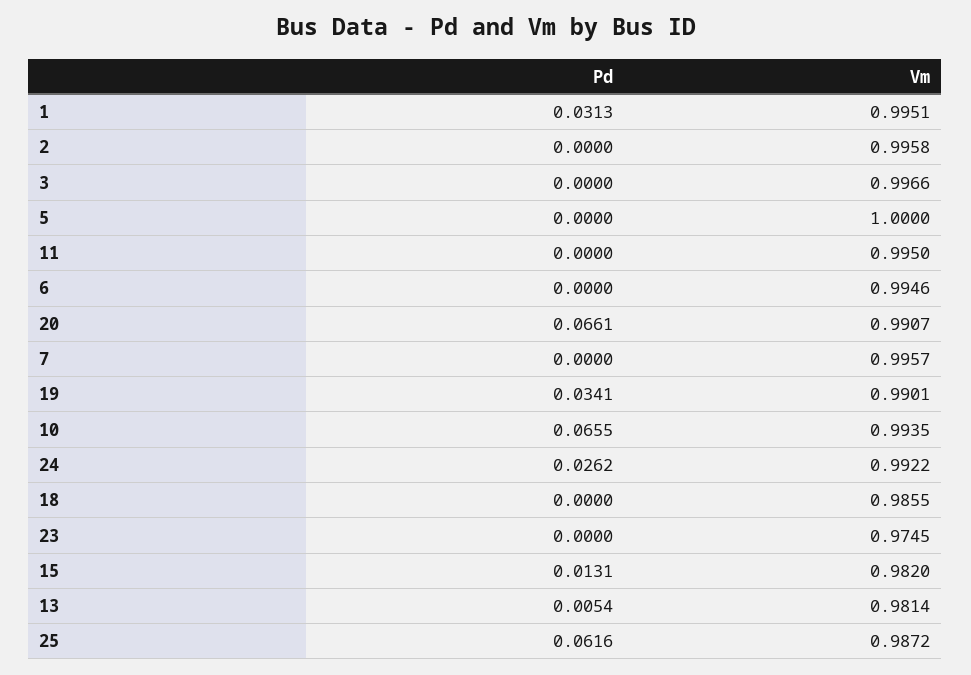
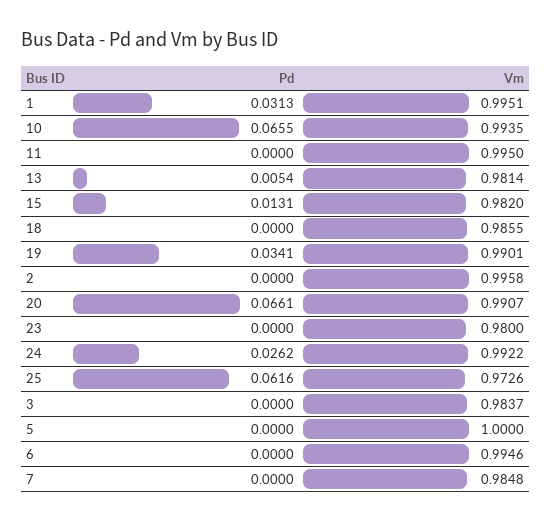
Vm, 3: 0.9966 -> 0.9837
Vm, 7: 0.9957 -> 0.9848
Vm, 23: 0.9745 -> 0.98
Vm, 25: 0.9872 -> 0.9726

